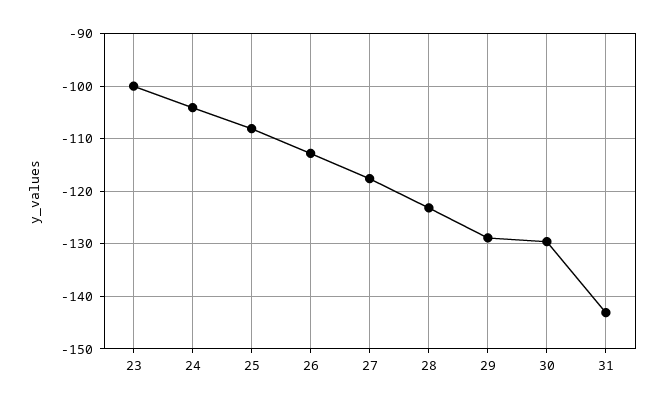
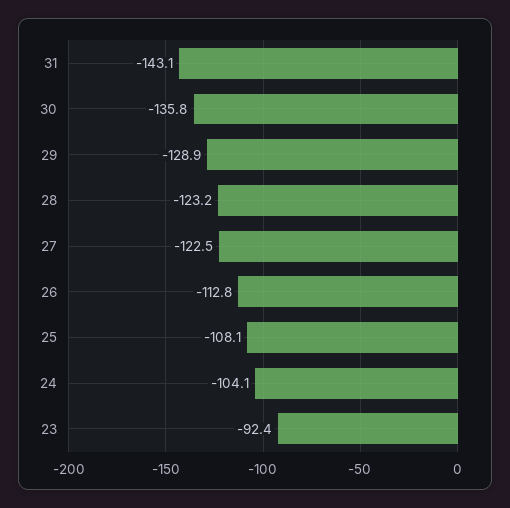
23: -100 -> -92.4
27: -118 -> -122.5
30: -130 -> -135.8

